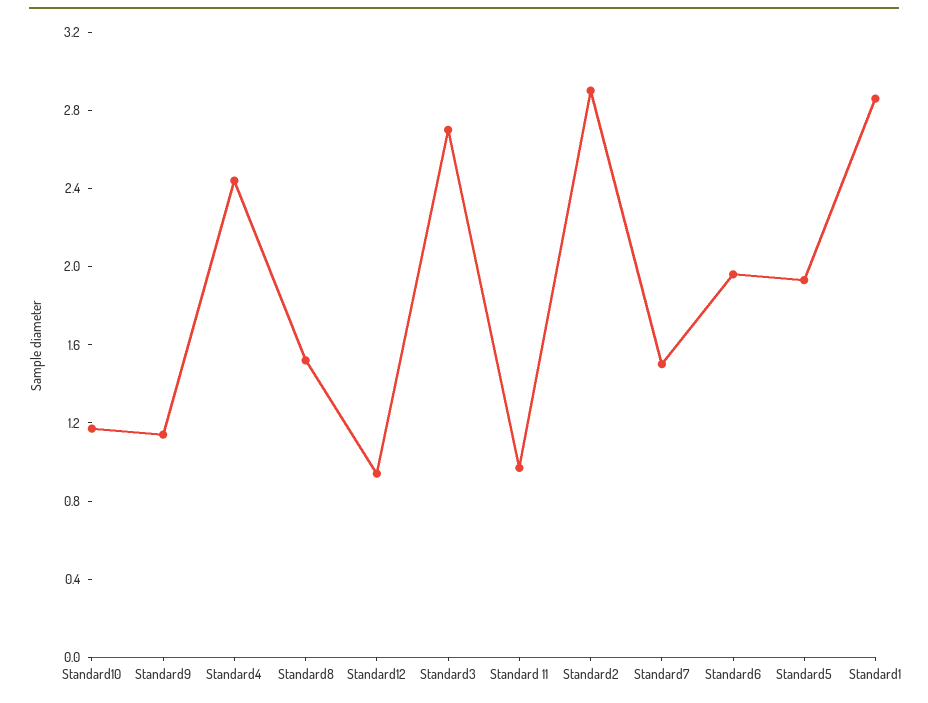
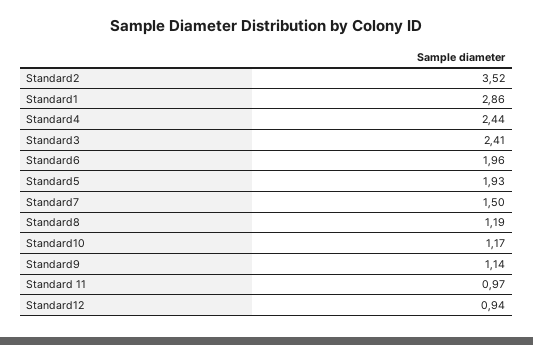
Standard8: 1.5 -> 1.19
Standard3: 2.7 -> 2.41
Standard2: 2.9 -> 3.52

